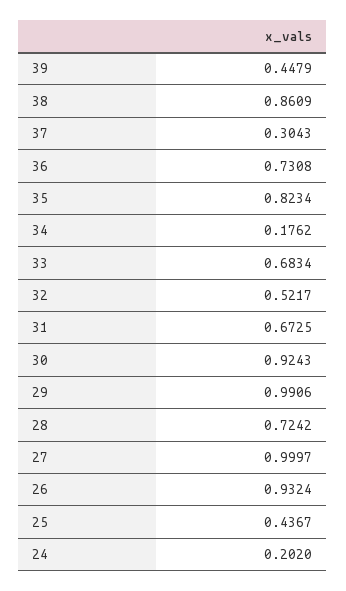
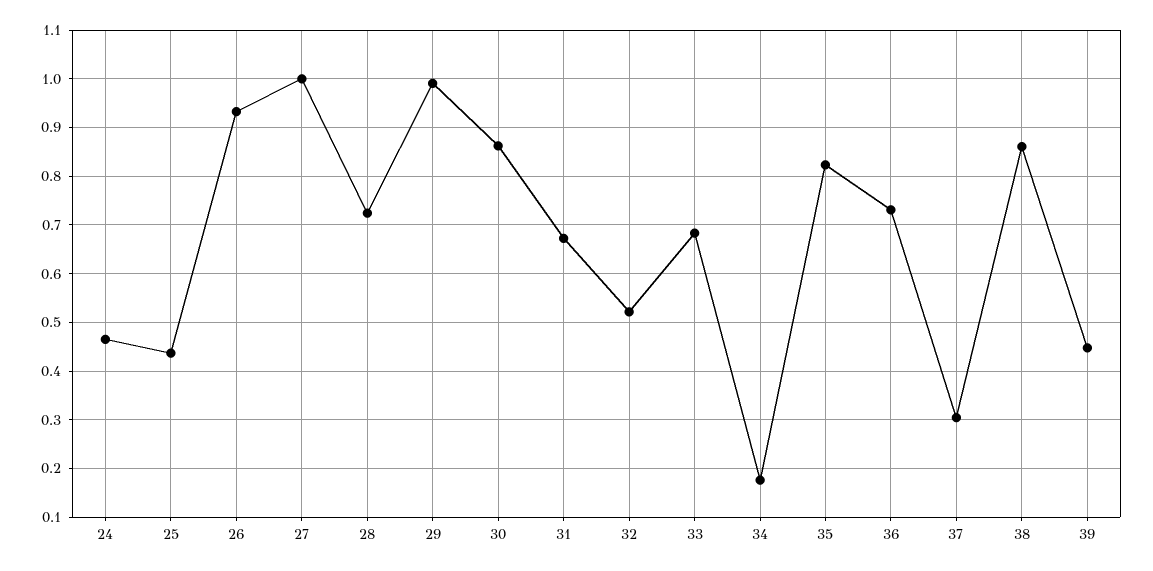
30: 0.9243 -> 0.86
24: 0.202 -> 0.46

